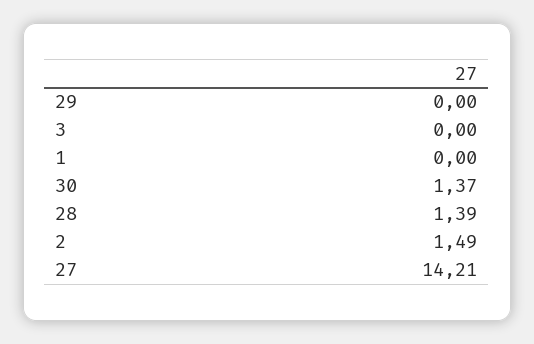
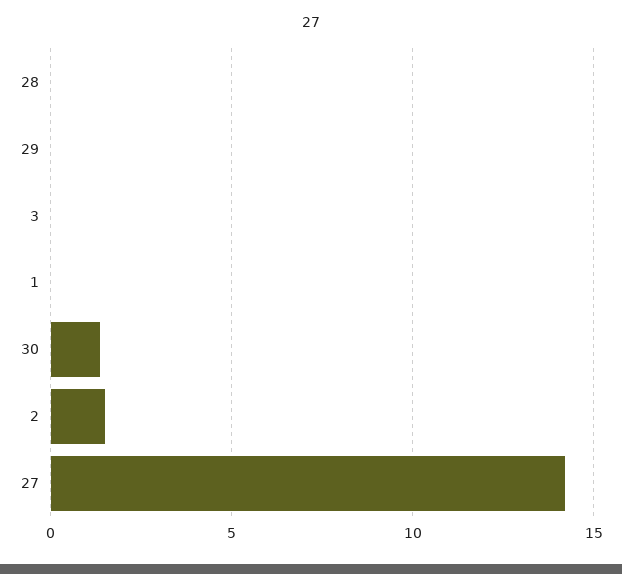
28: 1.39 -> 0

